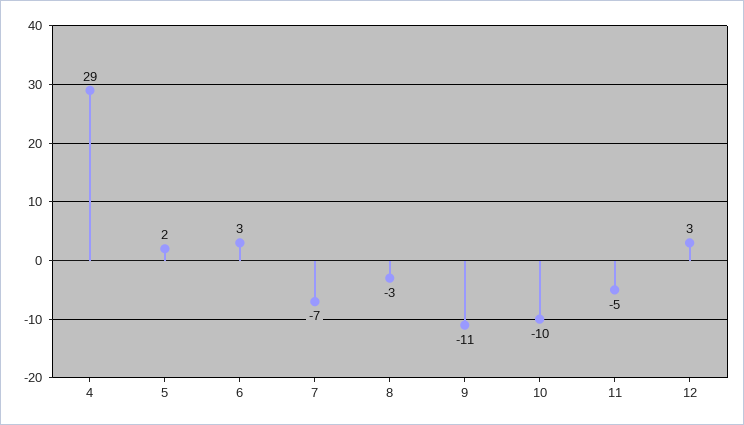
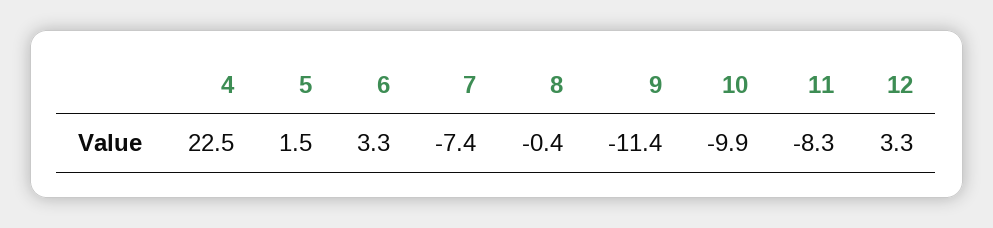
4: 29 -> 22.5
8: -3 -> -0.4
11: -5 -> -8.3

